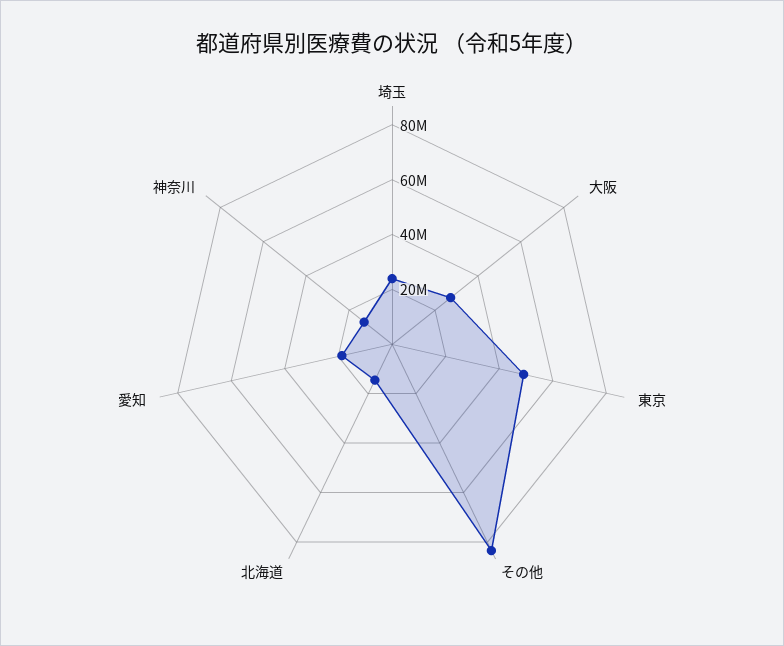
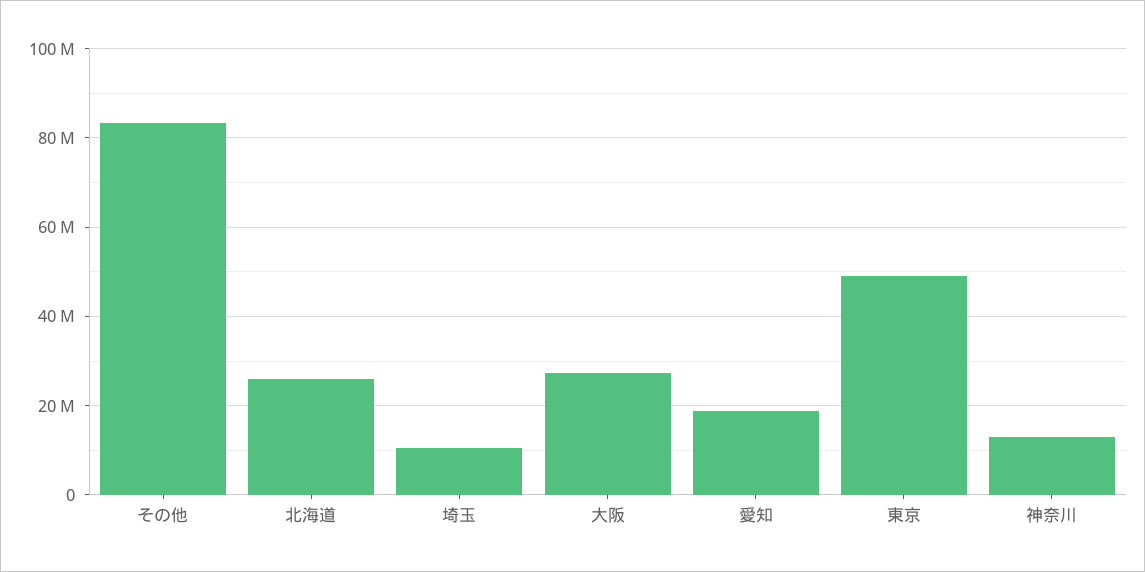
埼玉: 25000000 -> 10000000
北海道: 15000000 -> 26000000

